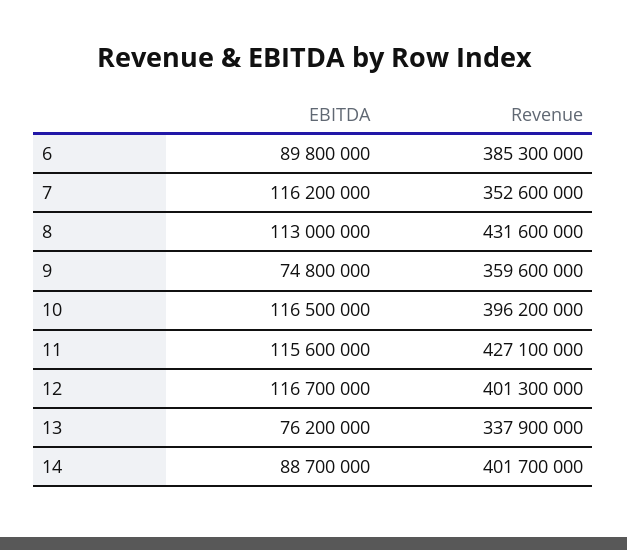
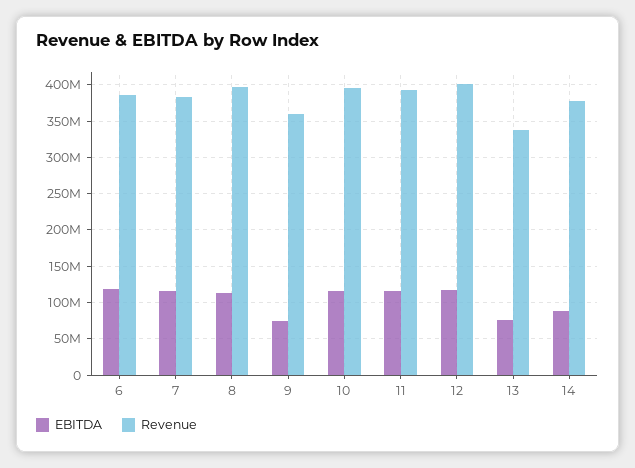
EBITDA, 6: 89800000 -> 120000000
Revenue, 7: 352600000 -> 380000000
Revenue, 8: 431600000 -> 400000000
Revenue, 11: 427100000 -> 390000000
Revenue, 14: 401700000 -> 380000000

